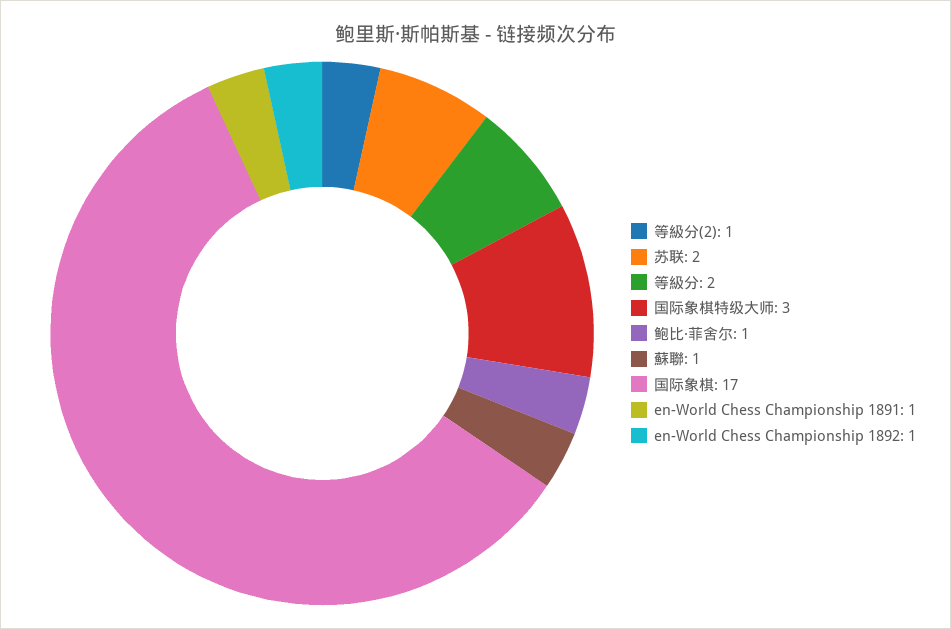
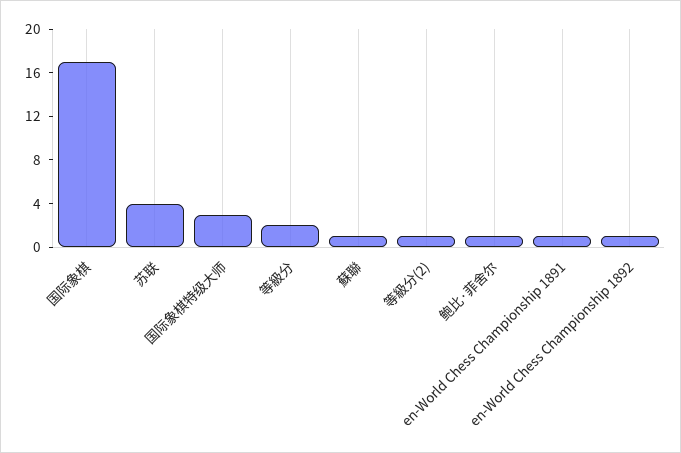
苏联: 2 -> 4

